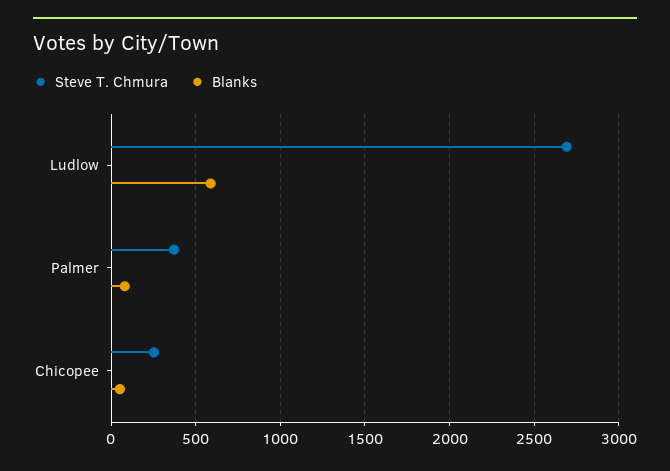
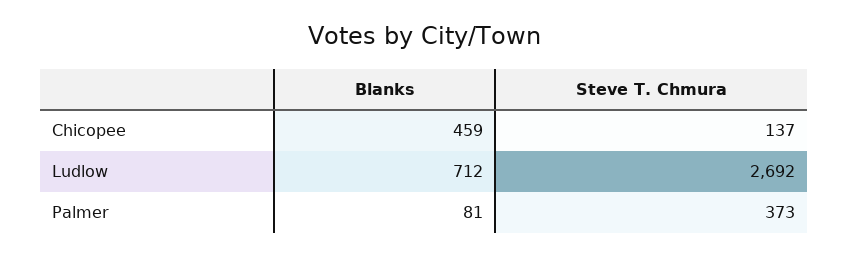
Blanks, Ludlow: 600 -> 712
Steve T. Chmura, Chicopee: 250 -> 137
Blanks, Chicopee: 50 -> 459

